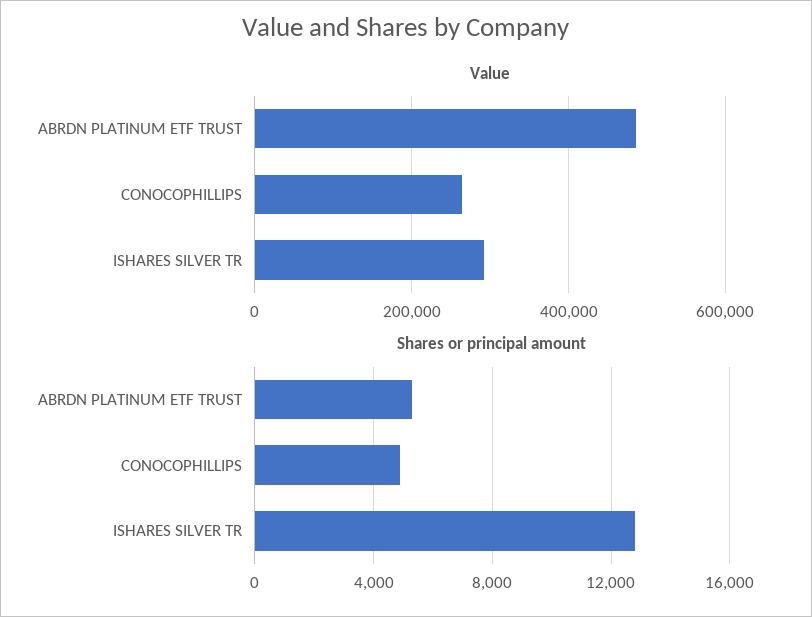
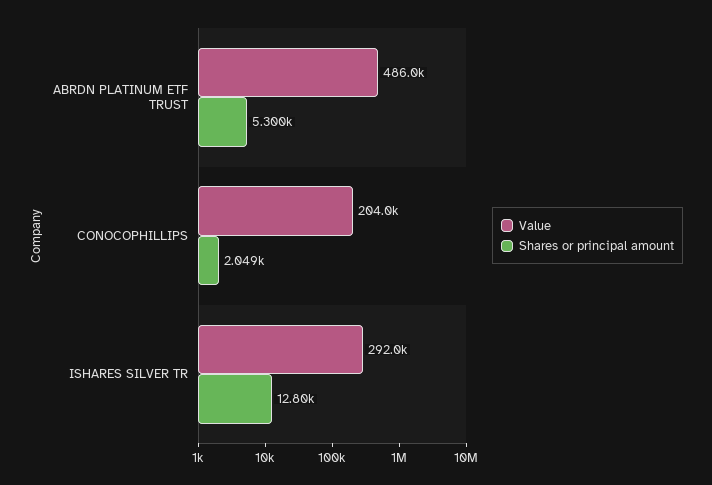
Value, CONOCOPHILLIPS: 260000 -> 204000
Shares or principal amount, CONOCOPHILLIPS: 5000 -> 2049

